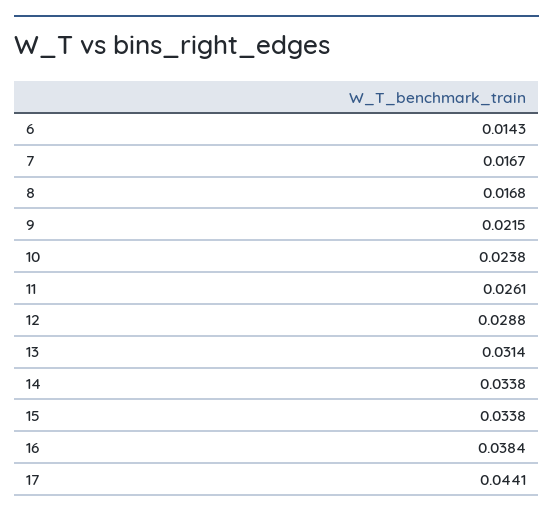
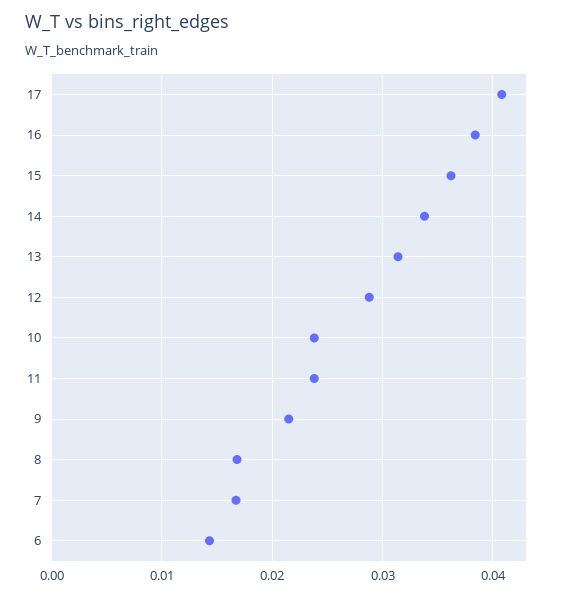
11: 0.0261 -> 0.024
15: 0.0338 -> 0.036
17: 0.0441 -> 0.041

